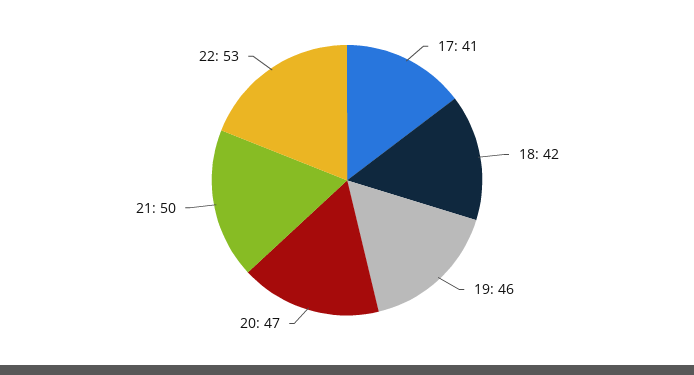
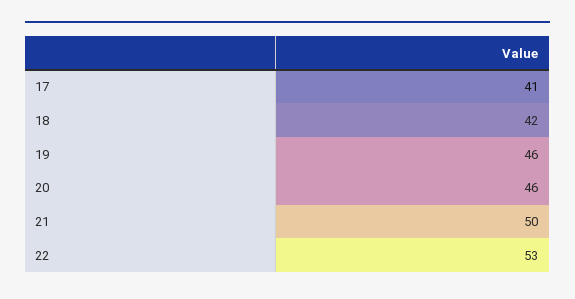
20: 47 -> 46

